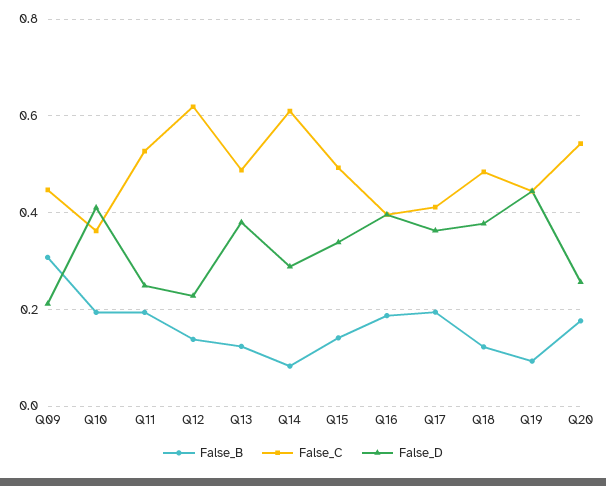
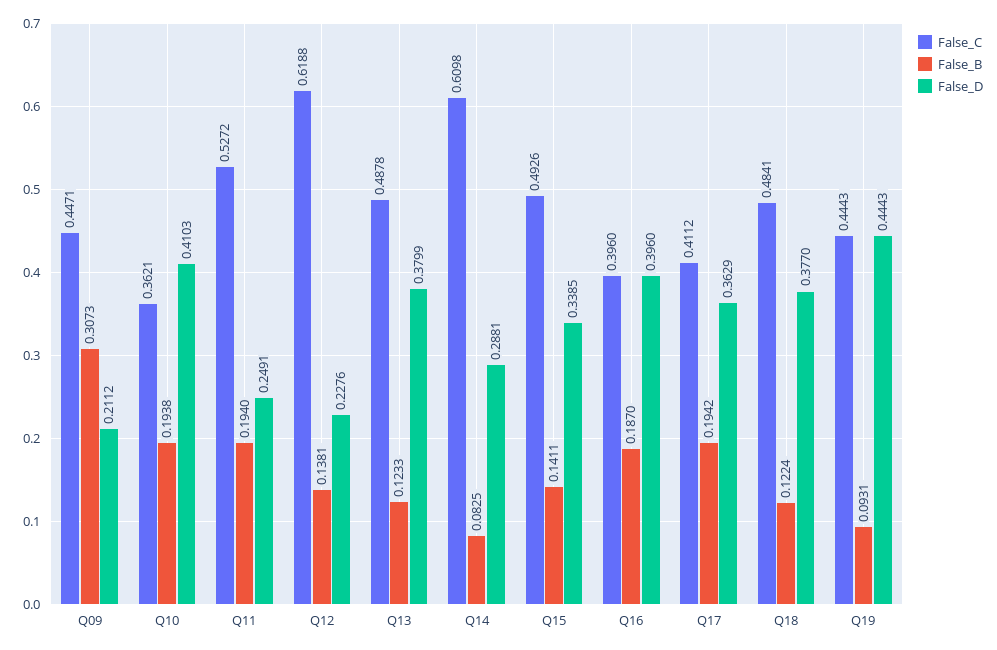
False_B, Q20: 0.18 -> none
False_C, Q20: 0.54 -> none
False_D, Q20: 0.26 -> none

